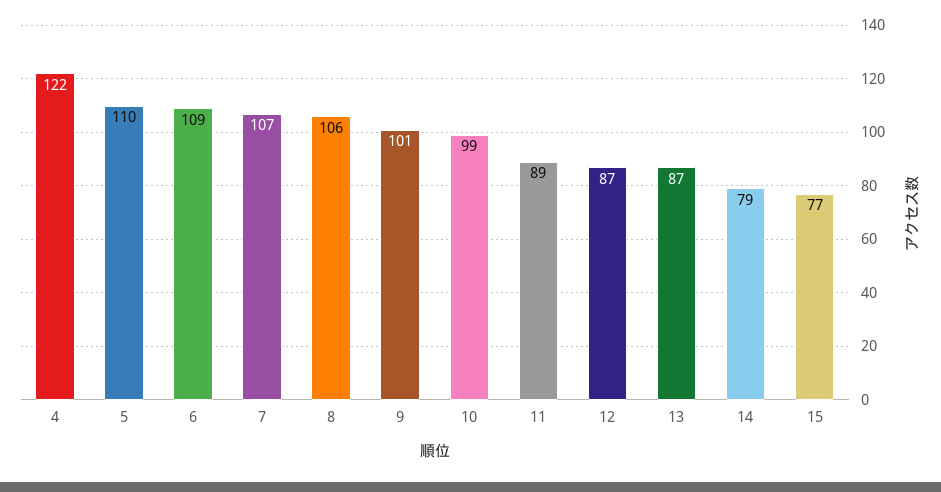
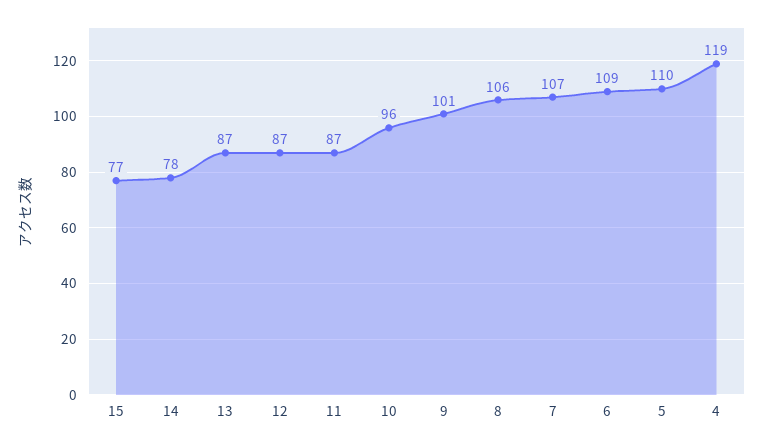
4: 122 -> 119
10: 99 -> 96
11: 89 -> 87
14: 79 -> 78

